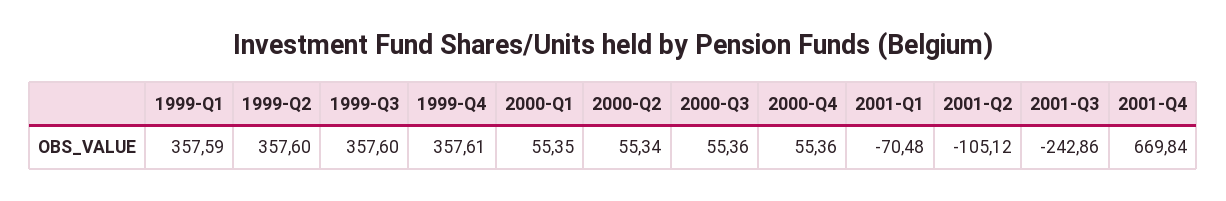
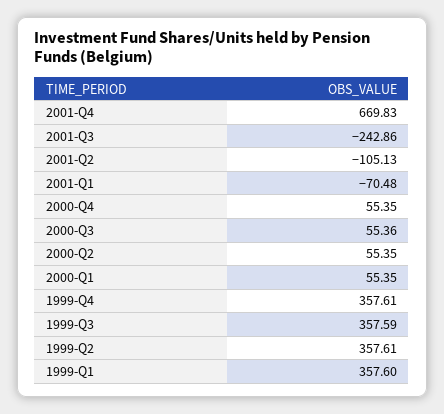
1999-Q1: 357.59 -> 357.6
1999-Q2: 357.6 -> 357.61
1999-Q3: 357.6 -> 357.59
2000-Q2: 55.34 -> 55.35
2000-Q4: 55.36 -> 55.35
2001-Q2: -105.12 -> -105.13
2001-Q4: 669.84 -> 669.83

